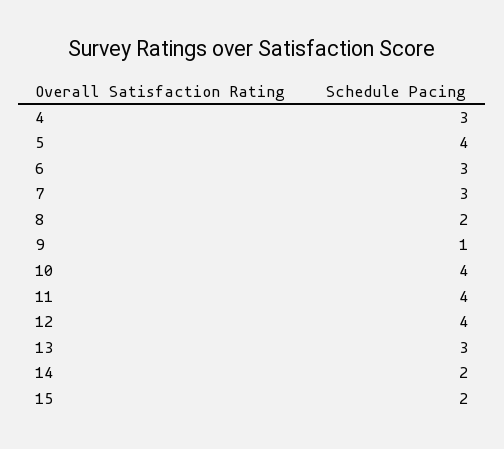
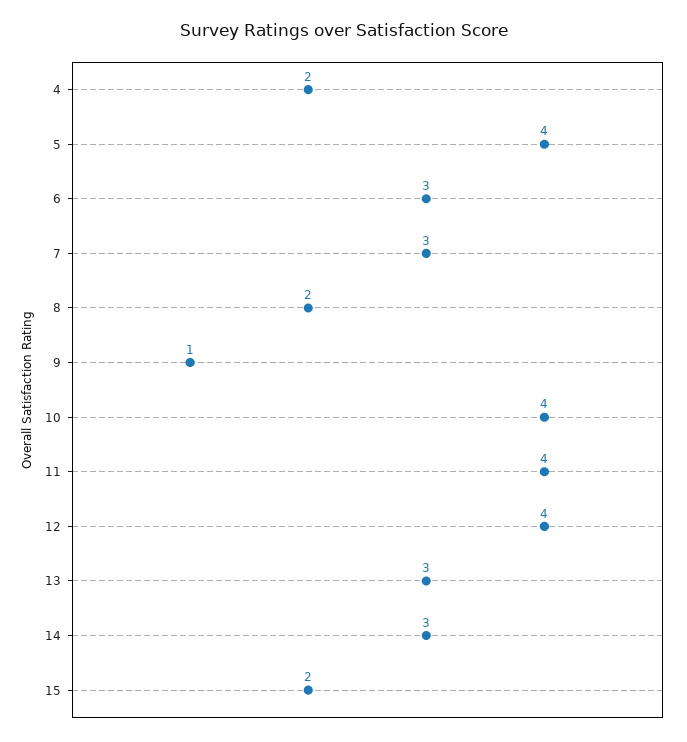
4: 3 -> 2
14: 2 -> 3

